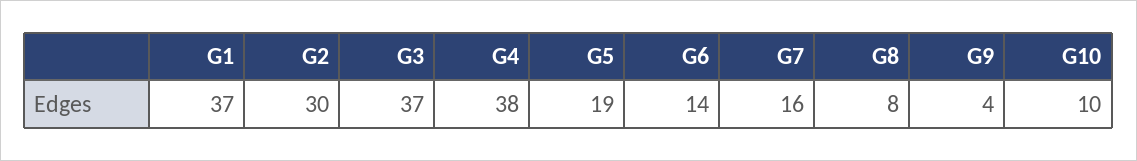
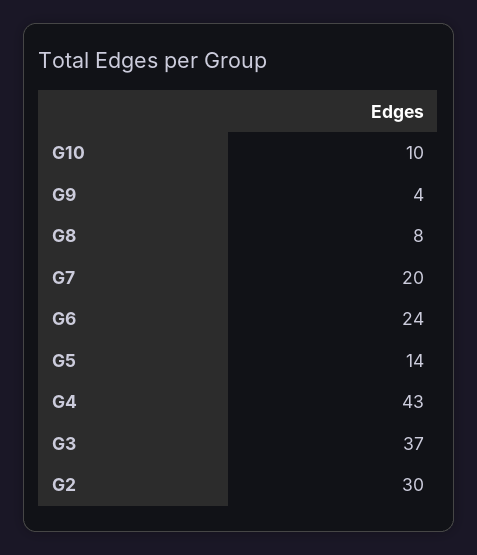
G1: 37 -> none
G4: 38 -> 43
G5: 19 -> 14
G6: 14 -> 24
G7: 16 -> 20

